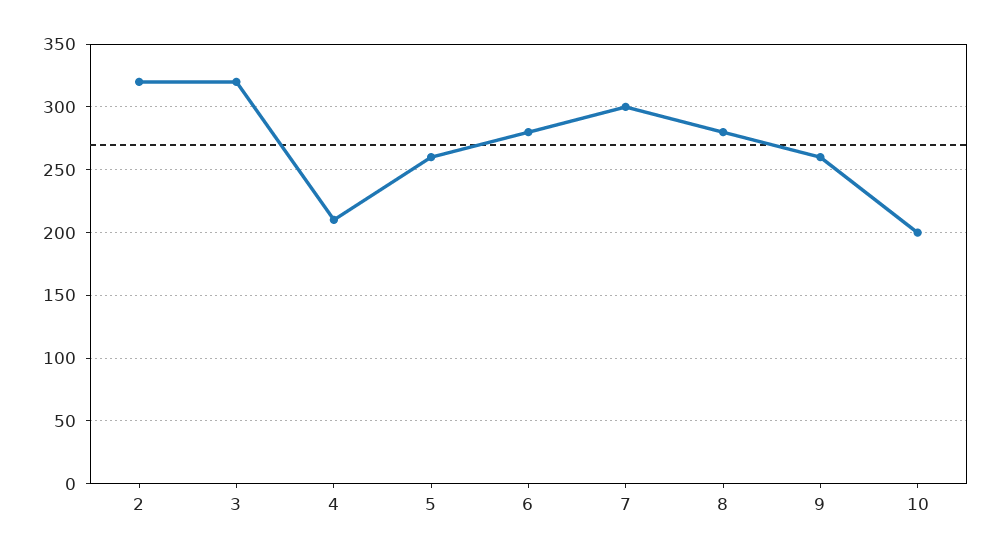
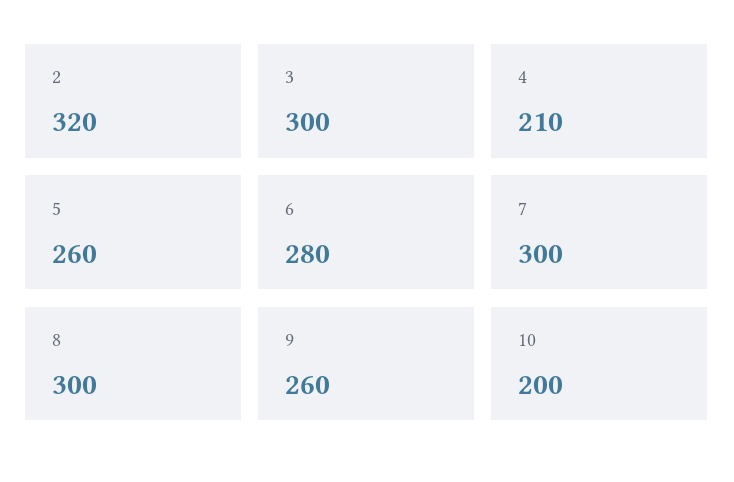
3: 320 -> 300
8: 280 -> 300

